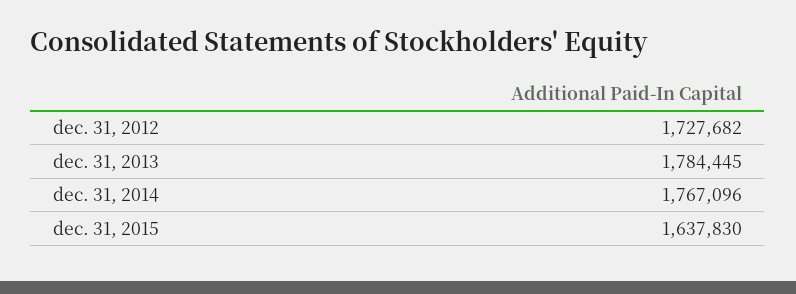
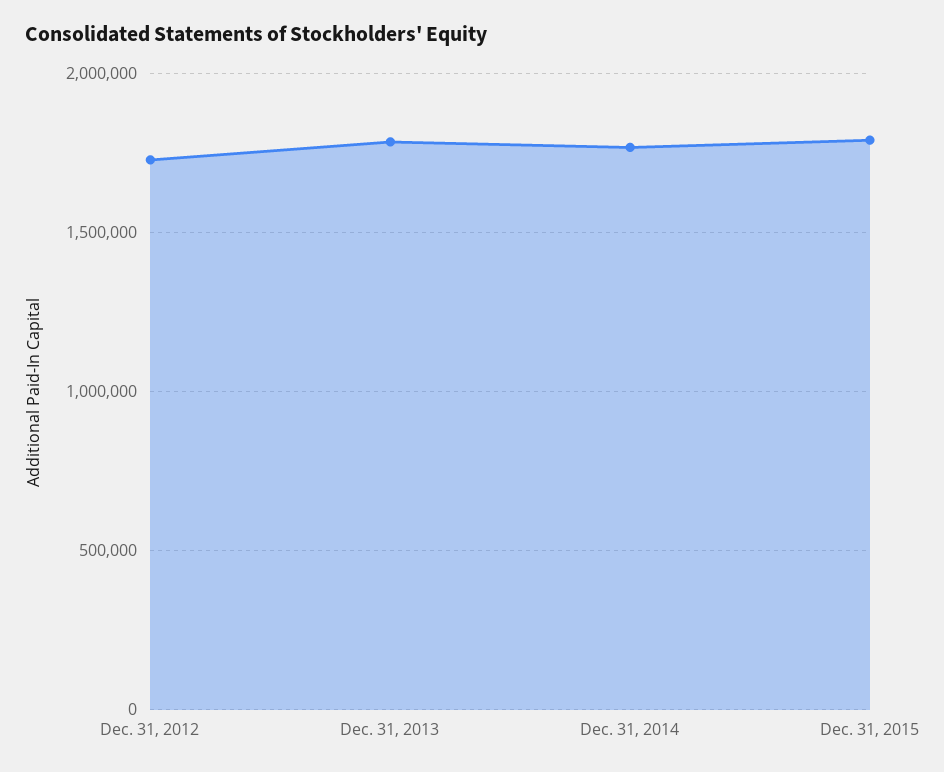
dec. 31, 2015: 1637830 -> 1800000

